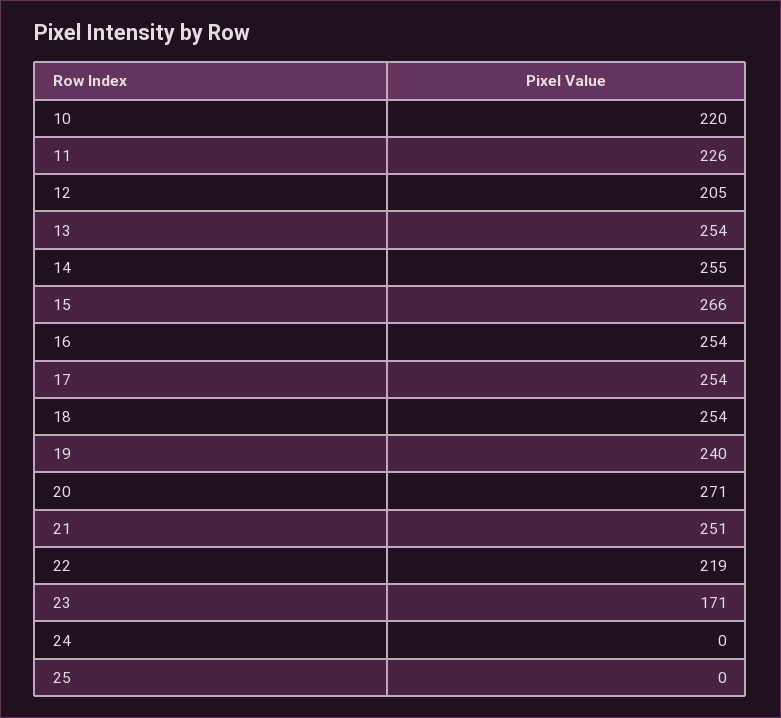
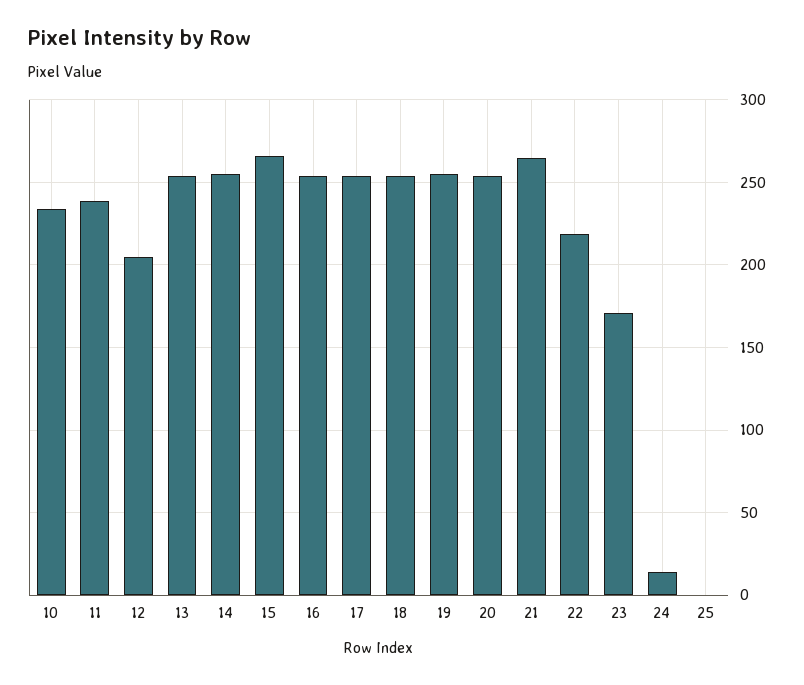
10: 220 -> 235
11: 226 -> 240
19: 240 -> 255
20: 271 -> 255
21: 251 -> 265
24: 0 -> 15

